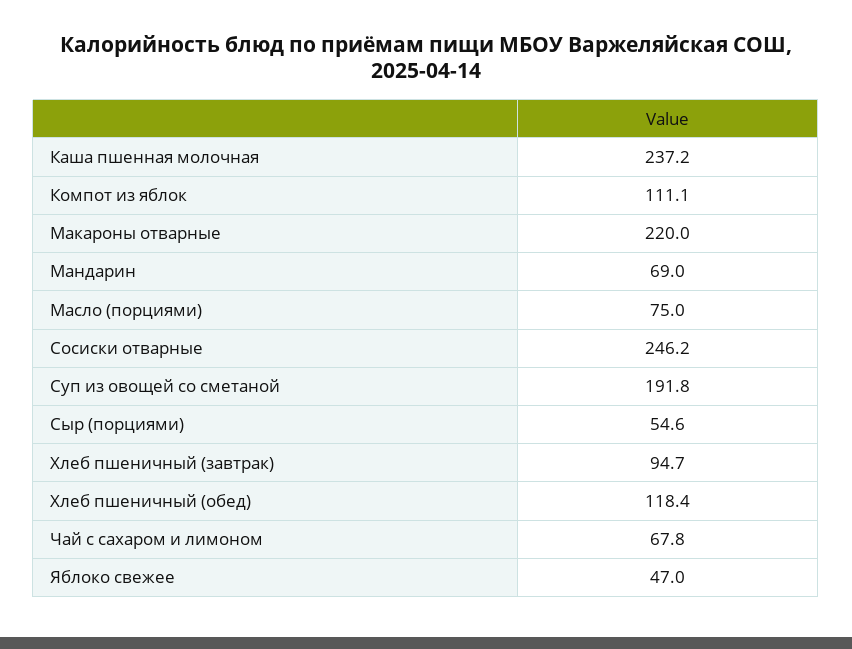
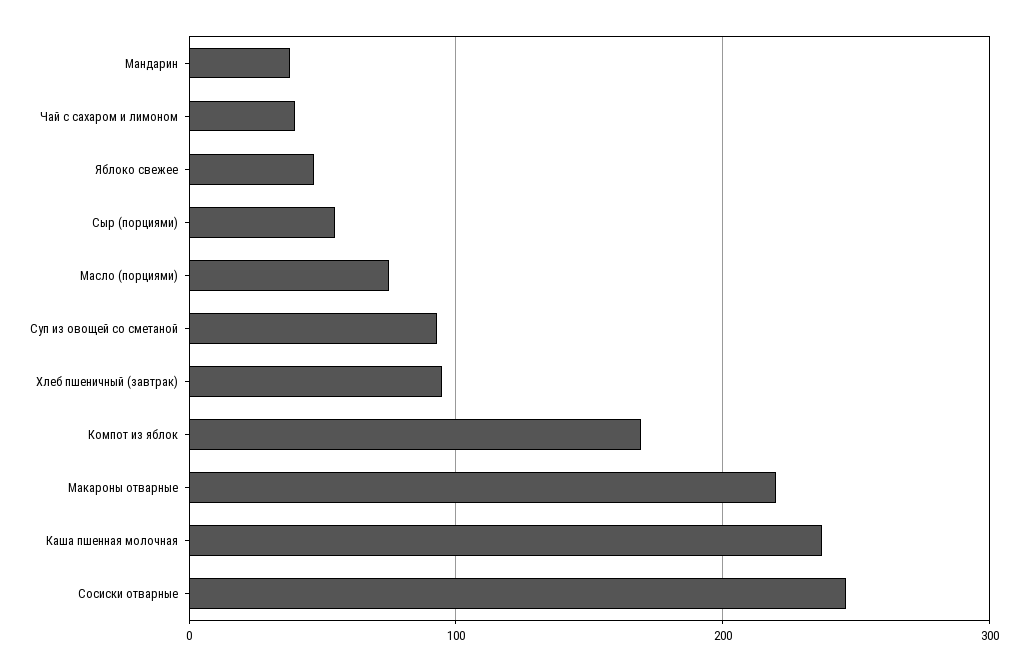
Компот из яблок: 111.1 -> 170
Мандарин: 69 -> 40
Суп из овощей со сметаной: 191.8 -> 90
Хлеб пшеничный (обед): 118.4 -> none
Чай с сахаром и лимоном: 67.8 -> 40

